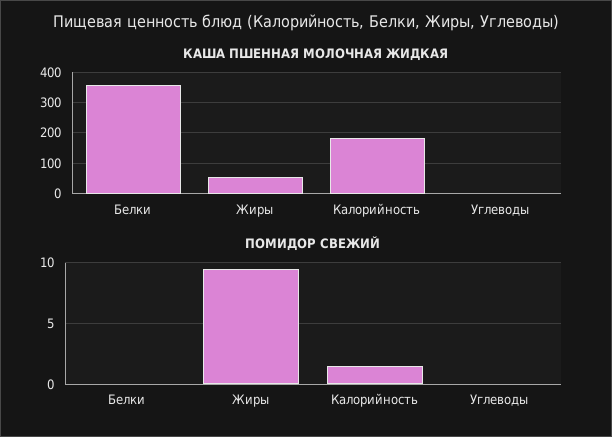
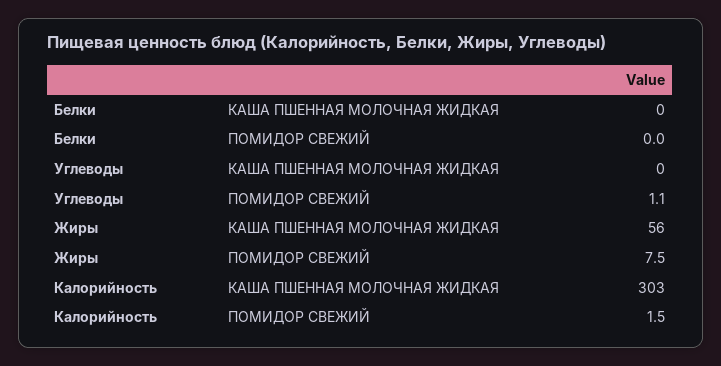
КАША ПШЕННАЯ МОЛОЧНАЯ ЖИДКАЯ, Белки: 360 -> 0
КАША ПШЕННАЯ МОЛОЧНАЯ ЖИДКАЯ, Калорийность: 180 -> 303
ПОМИДОР СВЕЖИЙ, Жиры: 9.5 -> 7.5
ПОМИДОР СВЕЖИЙ, Углеводы: 0 -> 1.1

